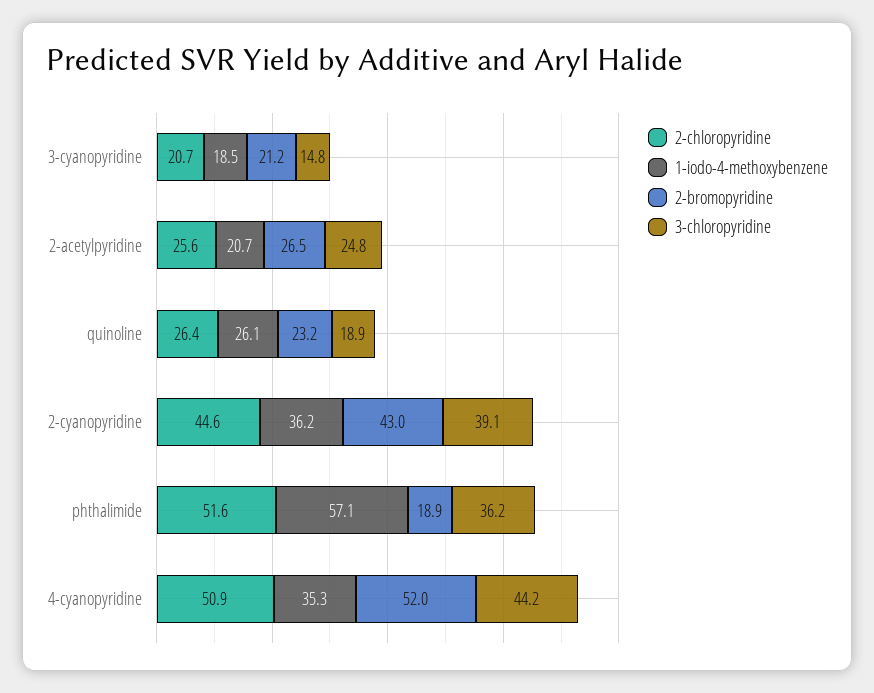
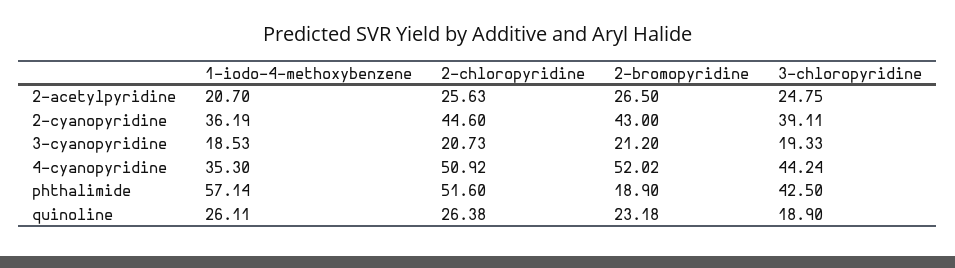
3-chloropyridine, 3-cyanopyridine: 14.8 -> 19.33
3-chloropyridine, phthalimide: 36.2 -> 42.5

